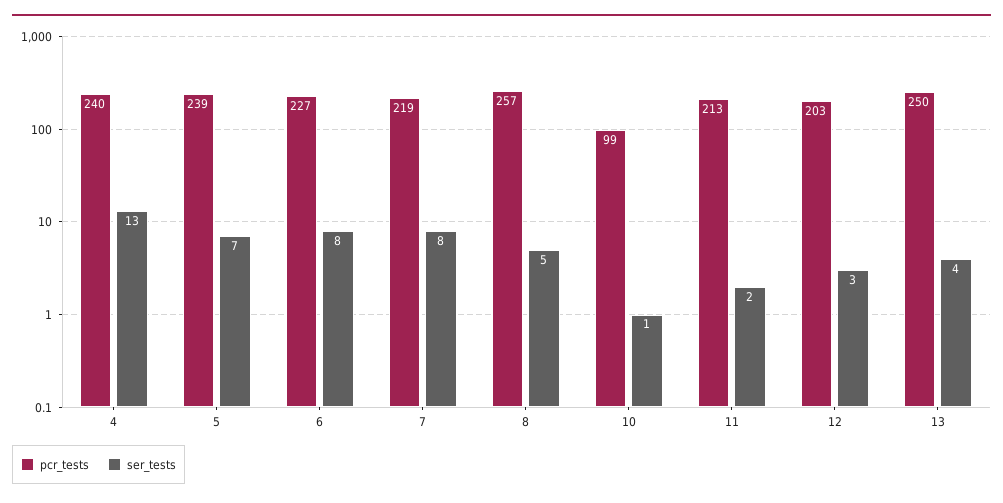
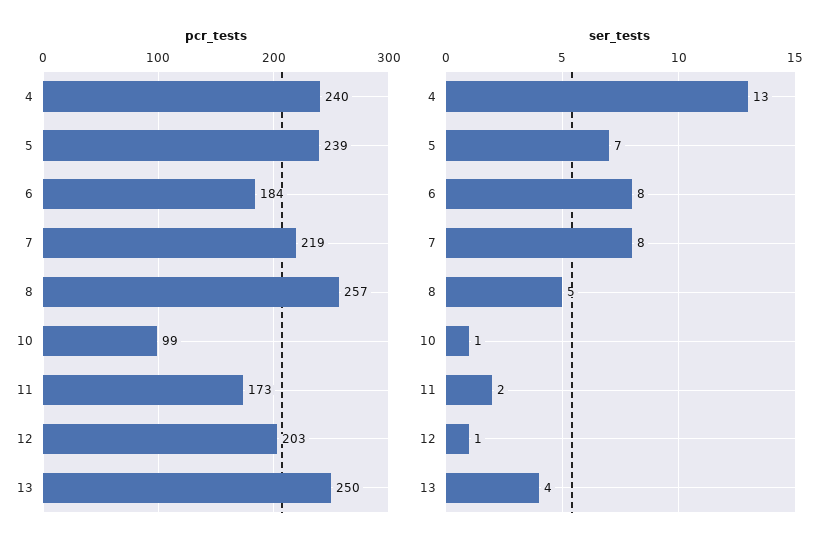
pcr_tests, 6: 227 -> 184
pcr_tests, 11: 213 -> 173
ser_tests, 12: 3 -> 1

